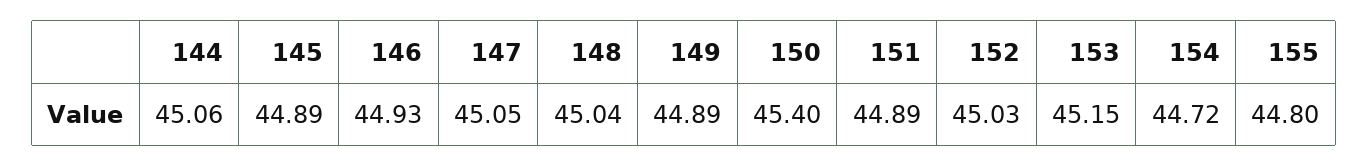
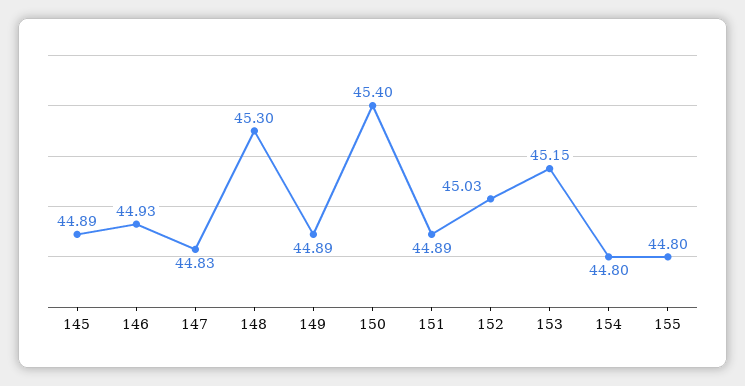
144: 45.06 -> none
147: 45.05 -> 44.83
148: 45.04 -> 45.3
154: 44.72 -> 44.8

